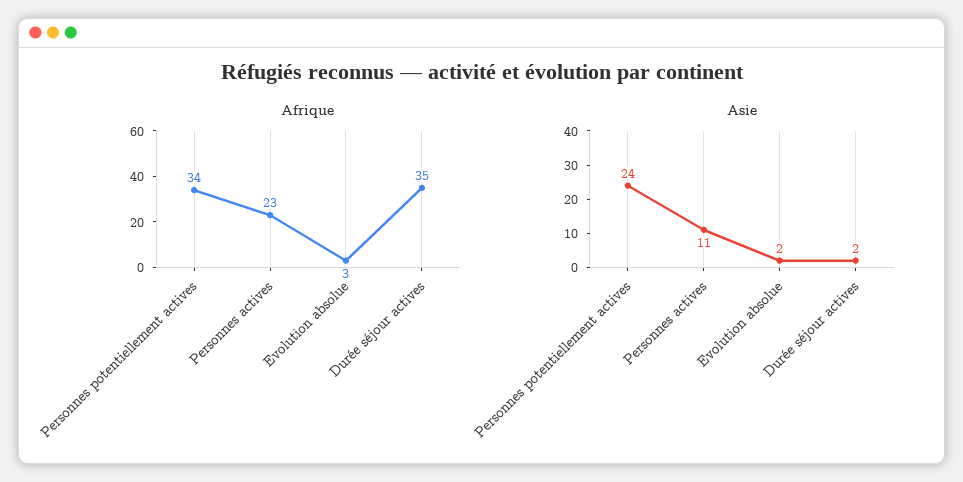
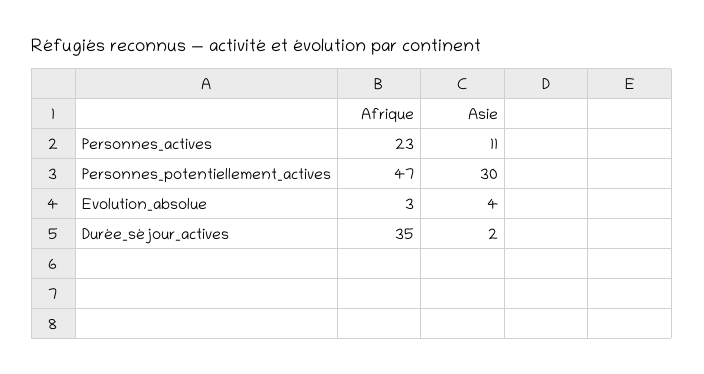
Afrique, Personnes potentiellement actives: 34 -> 47
Asie, Personnes potentiellement actives: 24 -> 30
Asie, Evolution absolue: 2 -> 4

